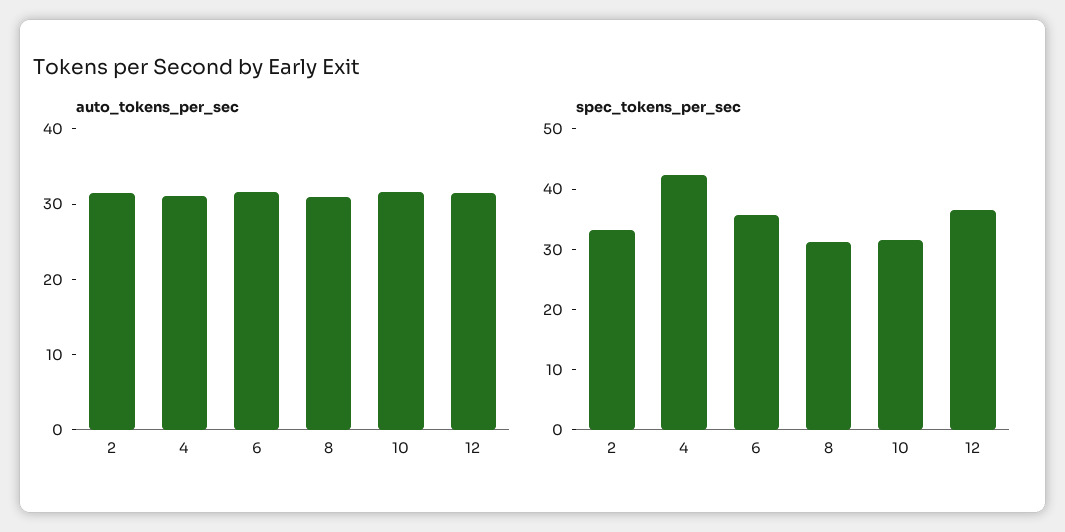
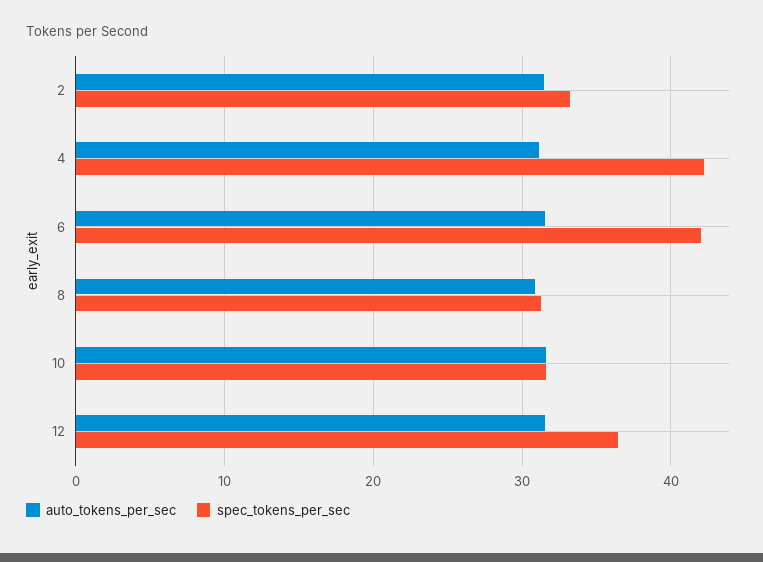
spec_tokens_per_sec, 6: 36 -> 42

